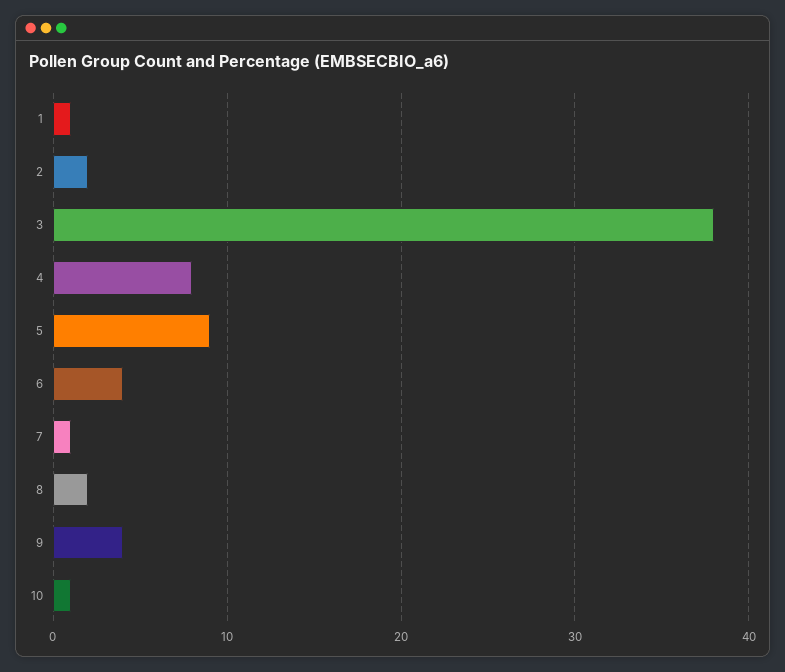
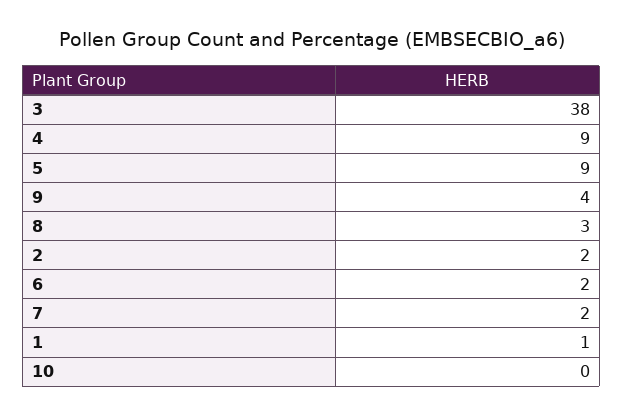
4: 8 -> 9
6: 4 -> 2
7: 1 -> 2
8: 2 -> 3
10: 1 -> 0

